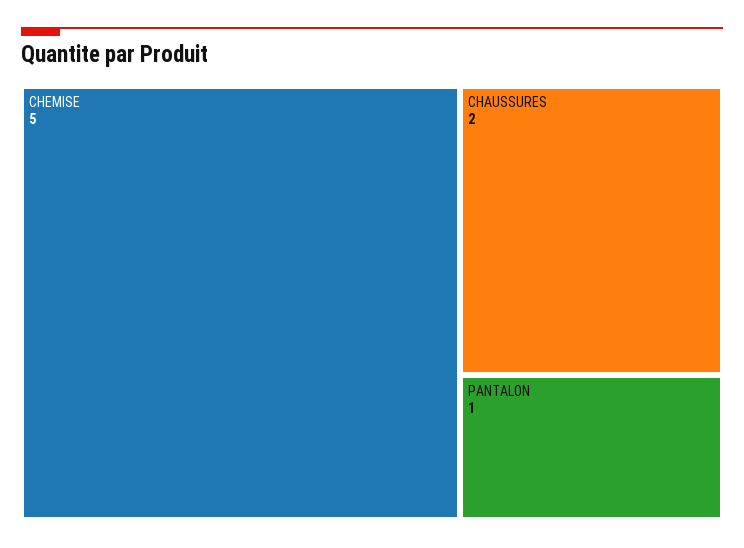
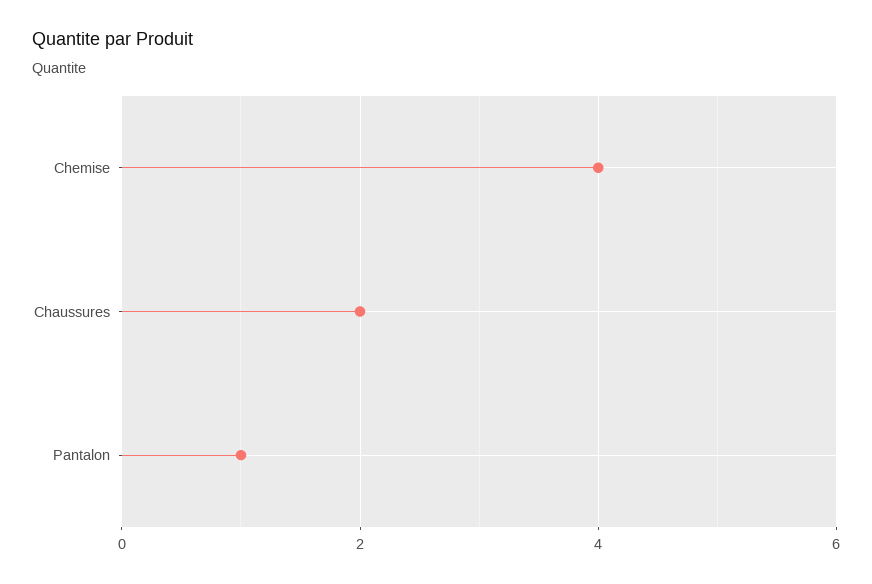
CHEMISE: 5 -> 4

